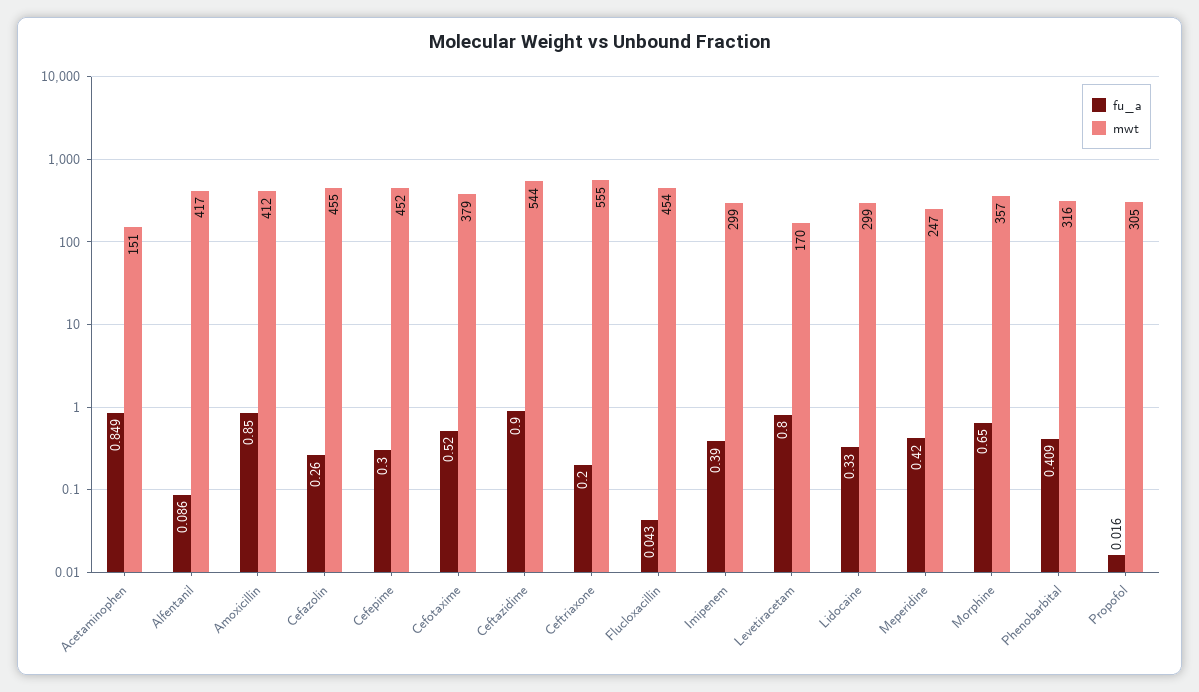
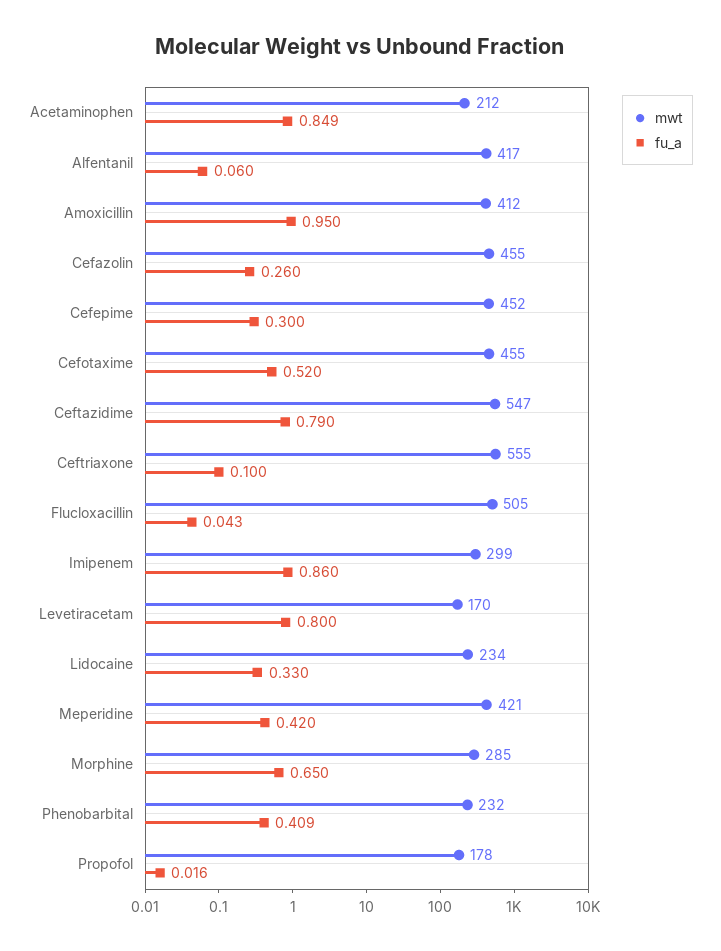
mwt, Acetaminophen: 151 -> 212
fu_a, Alfentanil: 0.086 -> 0.06
fu_a, Amoxicillin: 0.85 -> 0.95
mwt, Cefotaxime: 379 -> 455
fu_a, Ceftazidime: 0.9 -> 0.79
mwt, Ceftazidime: 544 -> 547
fu_a, Ceftriaxone: 0.2 -> 0.1
mwt, Flucloxacillin: 454 -> 505
fu_a, Imipenem: 0.39 -> 0.86
mwt, Lidocaine: 299 -> 234
mwt, Meperidine: 247 -> 421
mwt, Morphine: 357 -> 285
mwt, Phenobarbital: 316 -> 232
mwt, Propofol: 305 -> 178

